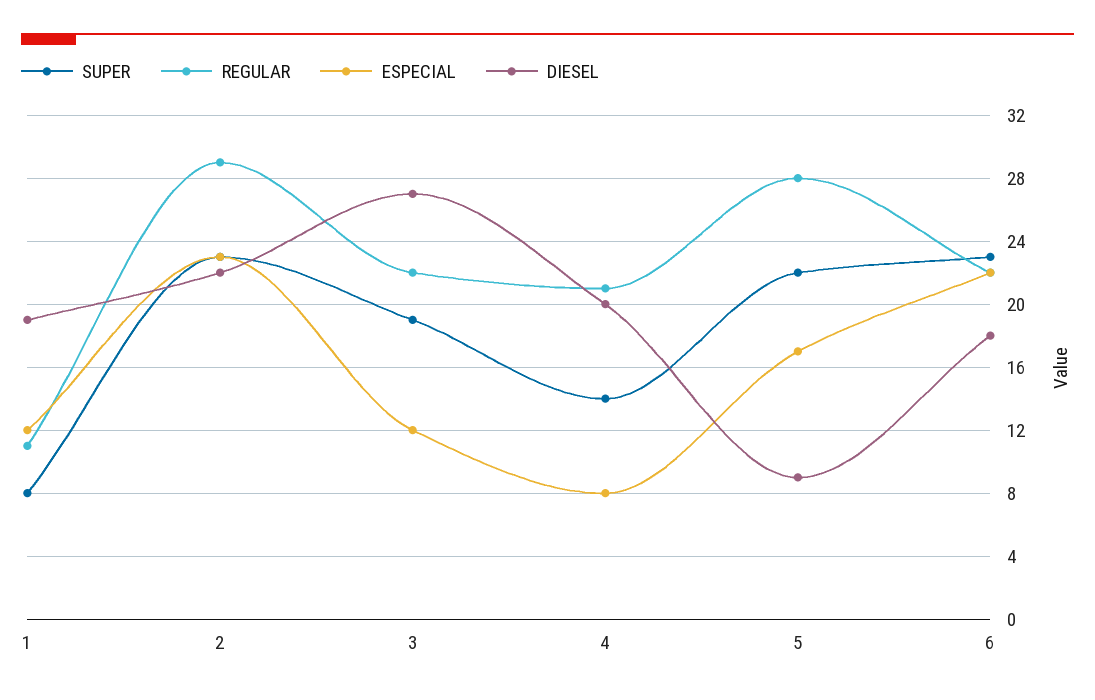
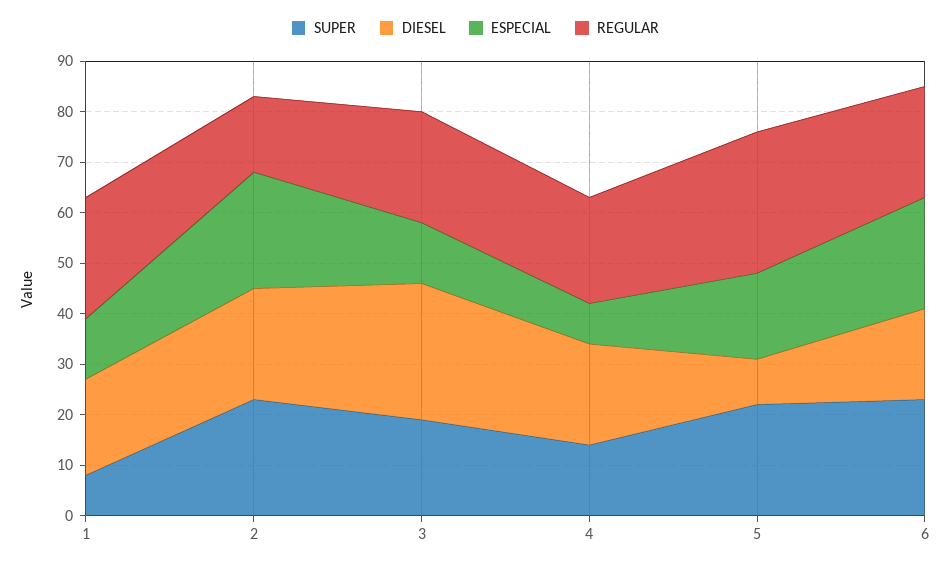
REGULAR, 1: 11 -> 25
REGULAR, 2: 29 -> 15

